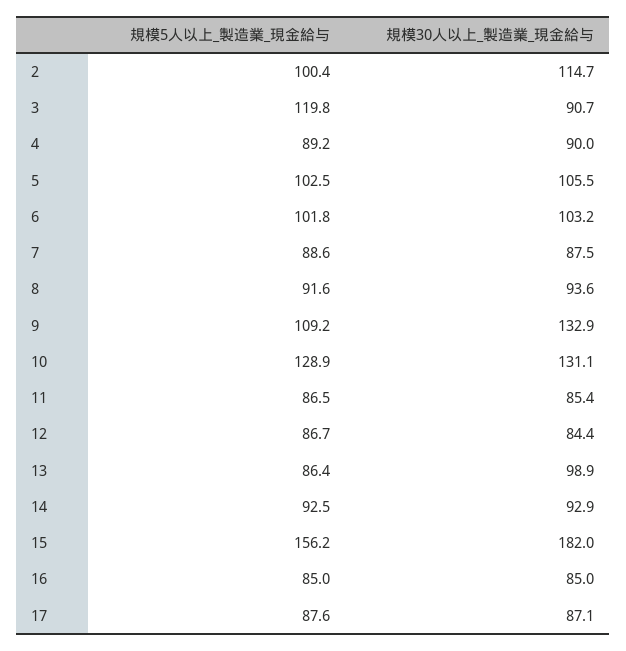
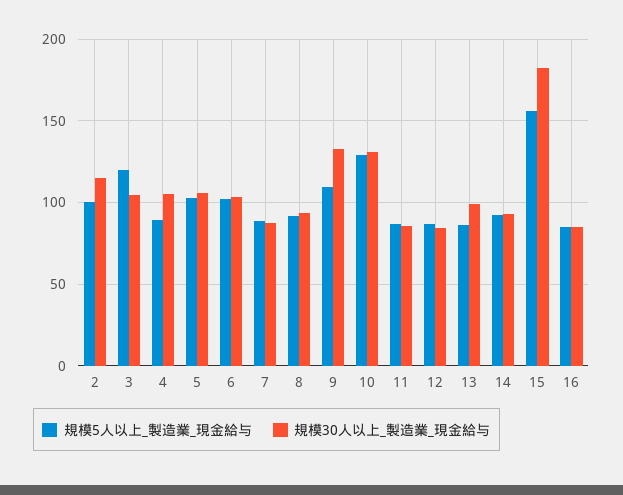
規模30人以上_製造業_現金給与, 3: 90.7 -> 105
規模30人以上_製造業_現金給与, 4: 90 -> 105
規模5人以上_製造業_現金給与, 17: 87.6 -> none
規模30人以上_製造業_現金給与, 17: 87.1 -> none

